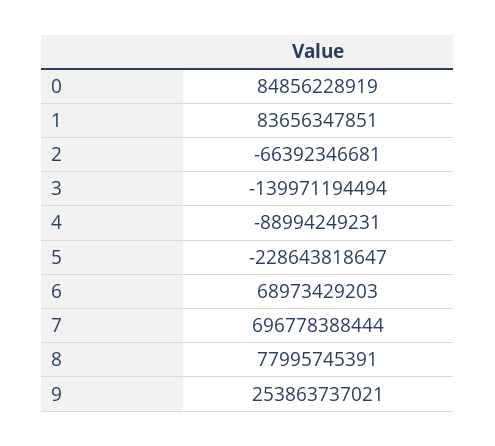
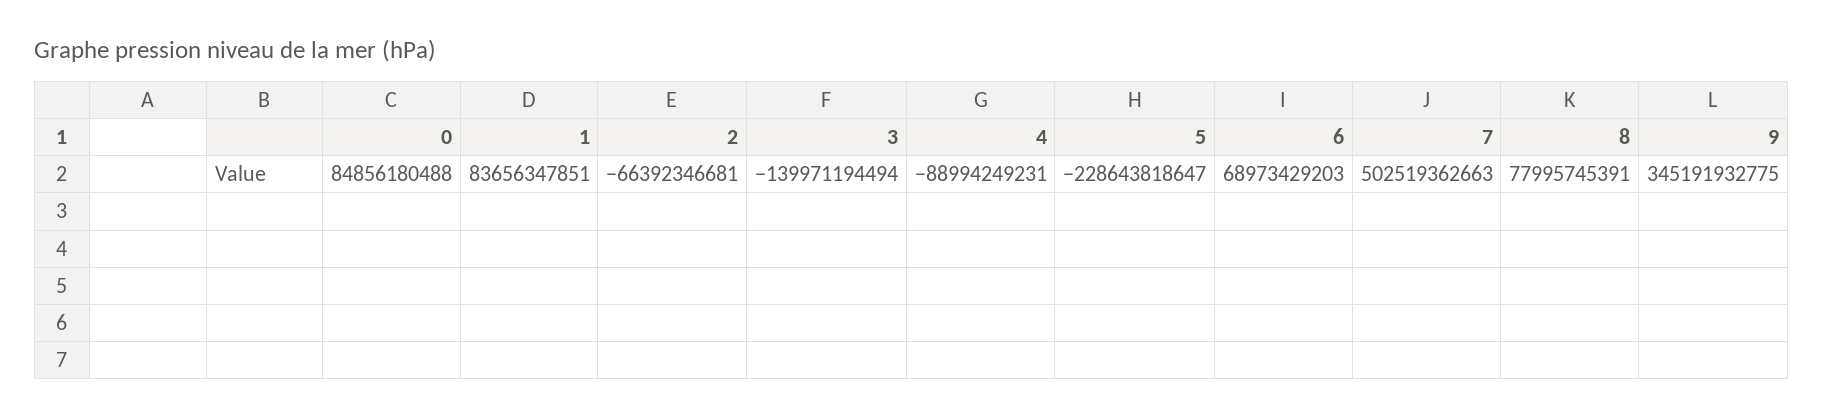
0: 84856228919 -> 84856180488
7: 696778388444 -> 502519362663
9: 253863737021 -> 345191932775

